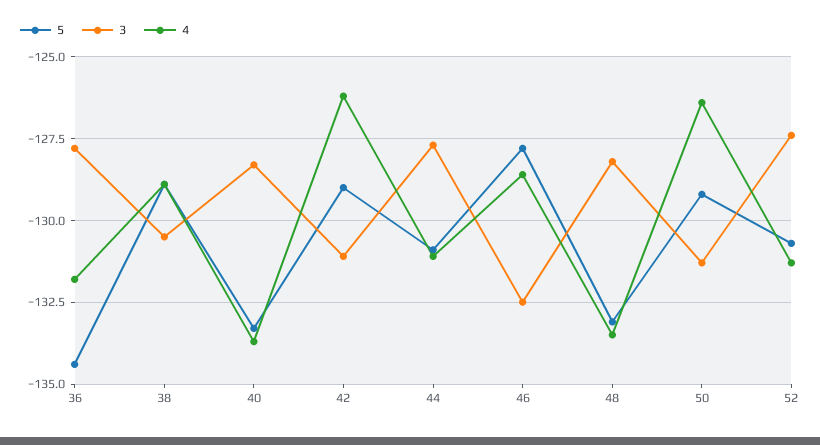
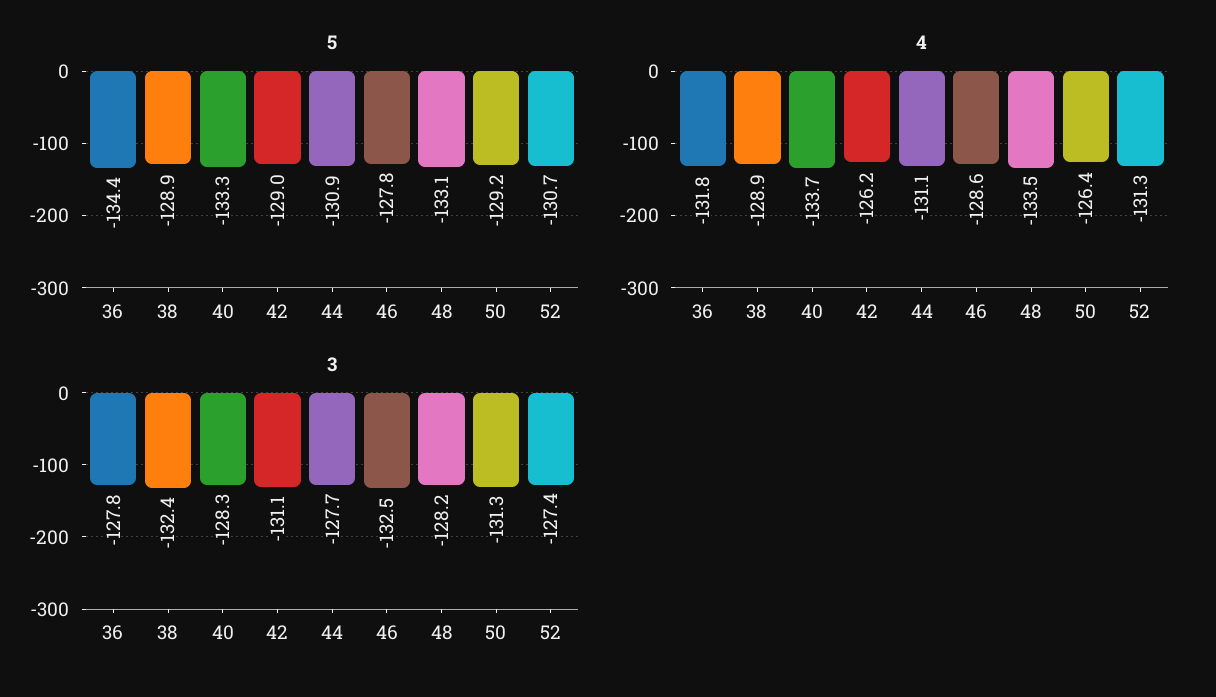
3, 38: -130.5 -> -132.4

